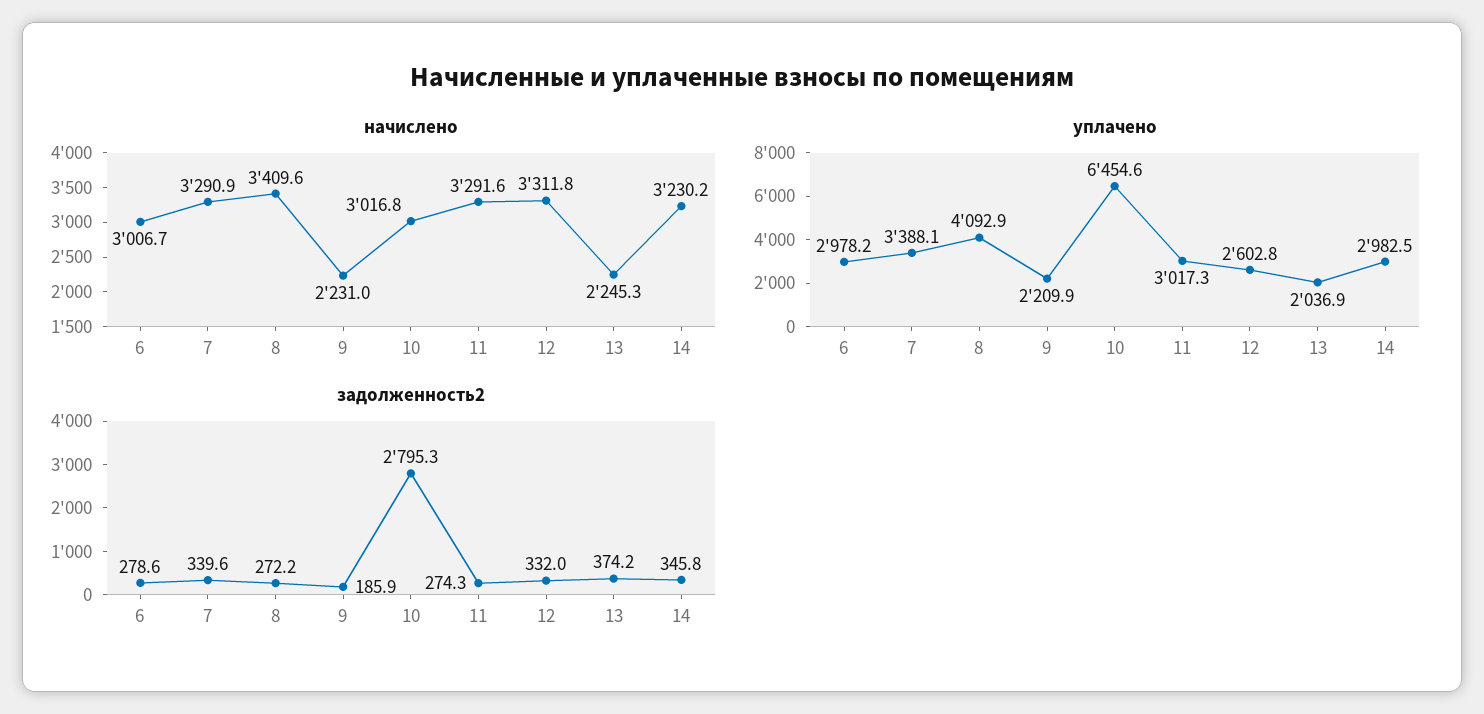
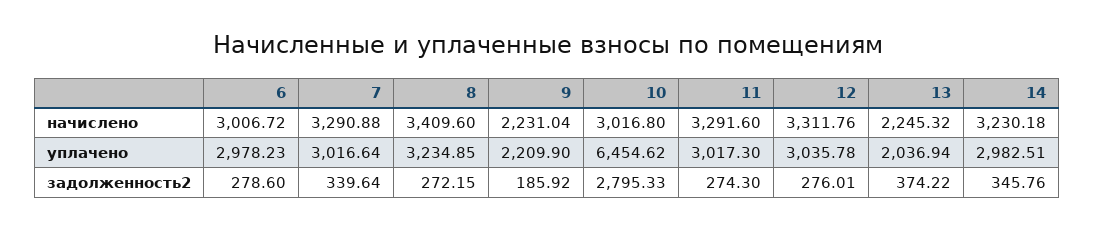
уплачено, 7: 3388.1 -> 3016.64
уплачено, 8: 4092.9 -> 3234.85
уплачено, 12: 2602.8 -> 3035.78
задолженность2, 12: 332 -> 276.01

